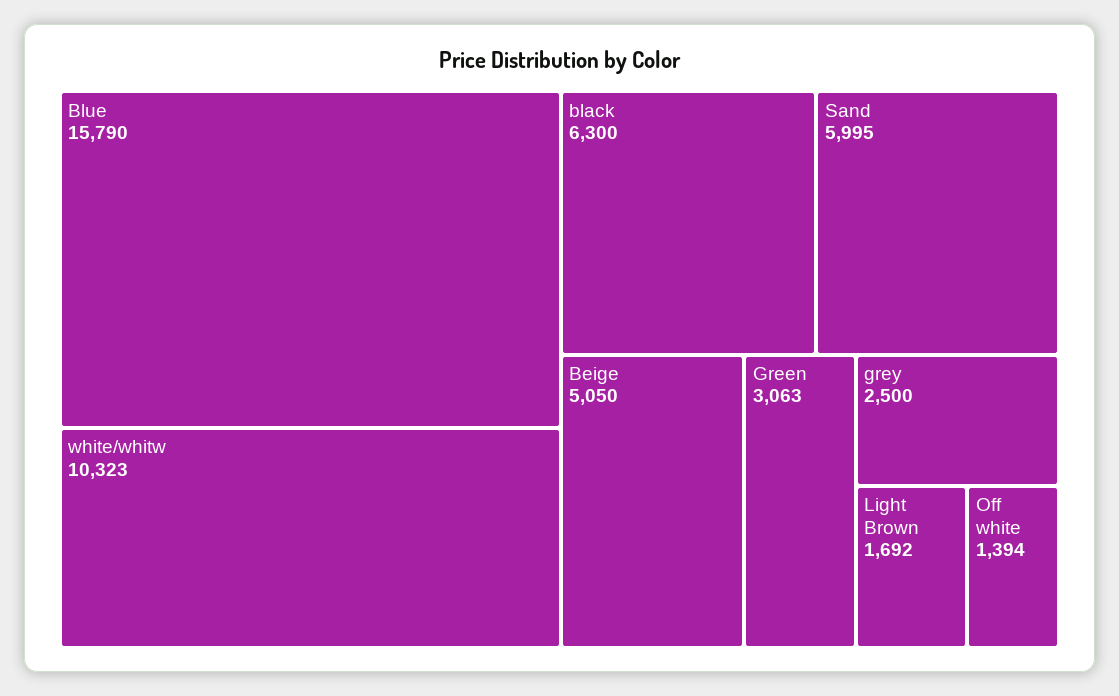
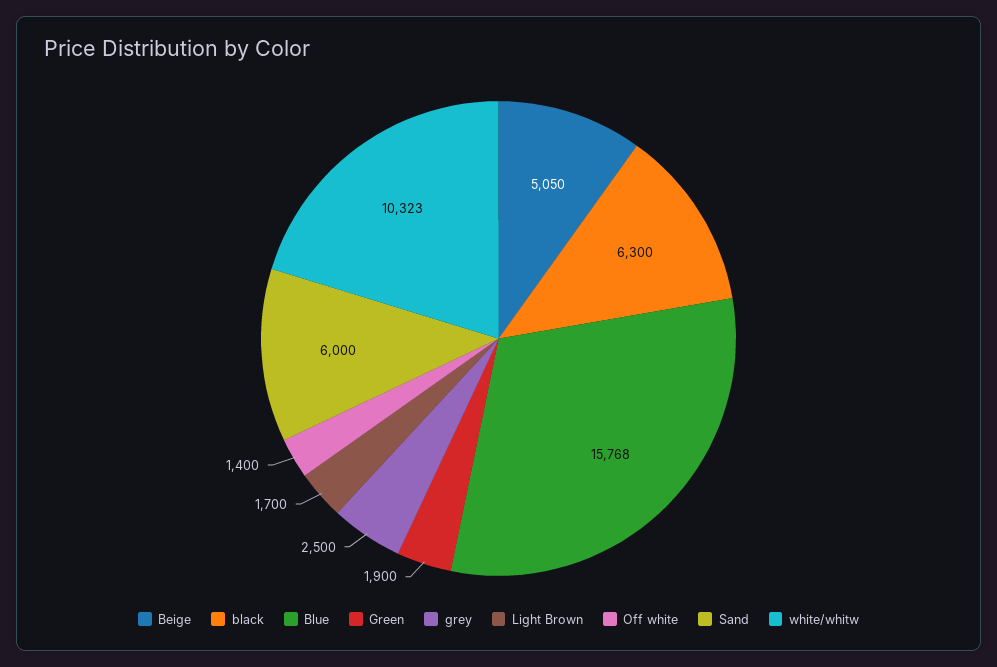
Blue: 15790 -> 15768
Sand: 5995 -> 6000
Green: 3063 -> 1900
Light Brown: 1692 -> 1700
Off white: 1394 -> 1400

